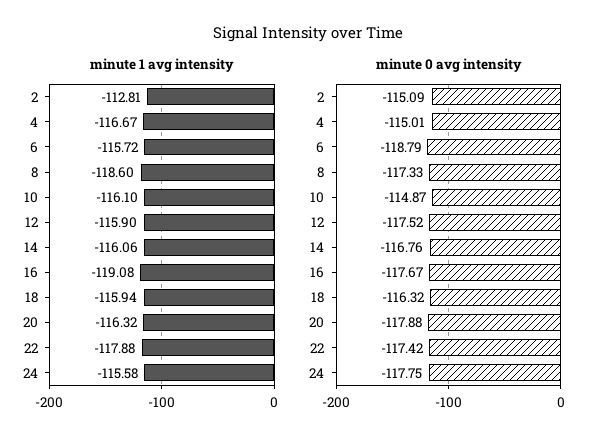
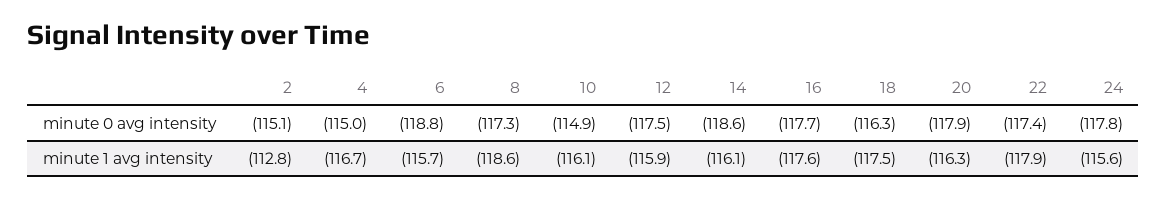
minute 1 avg intensity, 16: -119.08 -> -117.6
minute 1 avg intensity, 18: -115.94 -> -117.5
minute 0 avg intensity, 14: -116.76 -> -118.6

